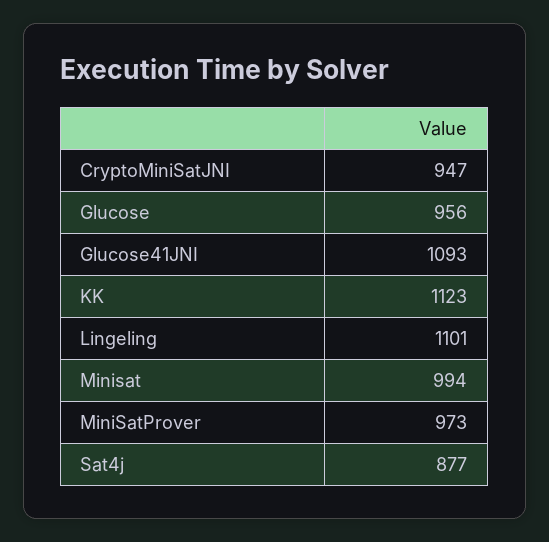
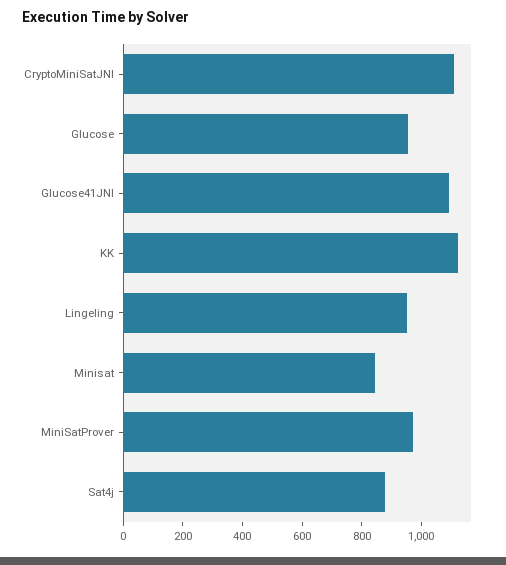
CryptoMiniSatJNI: 947 -> 1100
Lingeling: 1101 -> 950
Minisat: 994 -> 850

